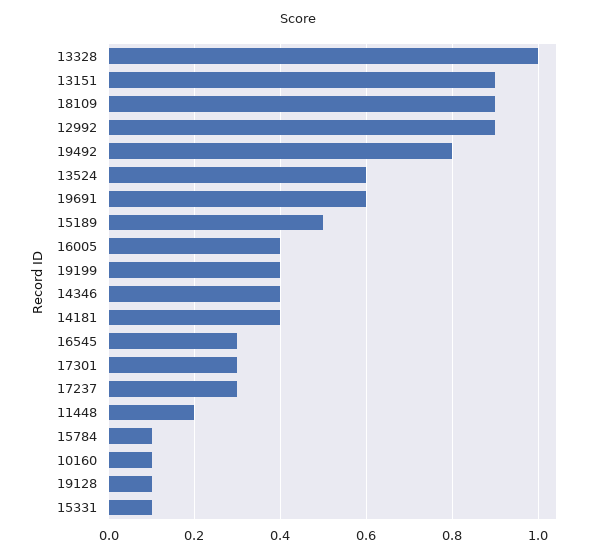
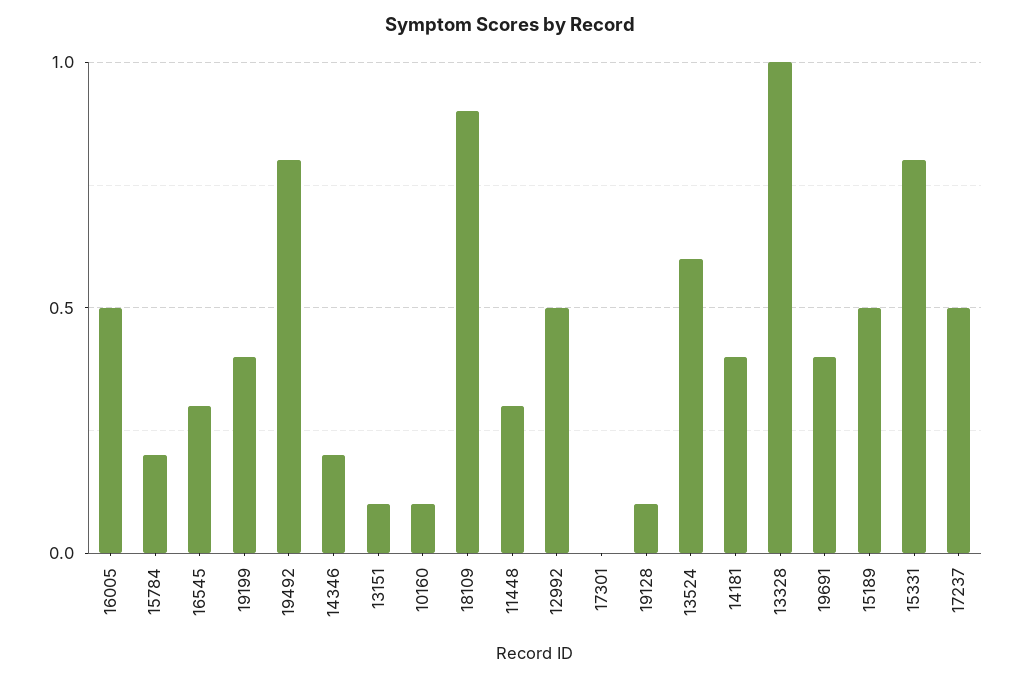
13151: 0.9 -> 0.1
12992: 0.9 -> 0.5
19691: 0.6 -> 0.4
16005: 0.4 -> 0.5
14346: 0.4 -> 0.2
17301: 0.3 -> 0
17237: 0.3 -> 0.5
11448: 0.2 -> 0.3
15784: 0.1 -> 0.2
15331: 0.1 -> 0.8

